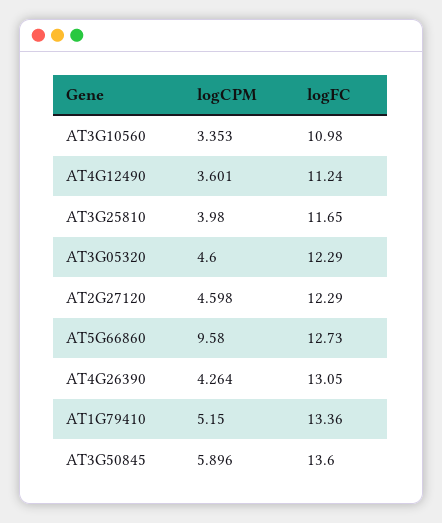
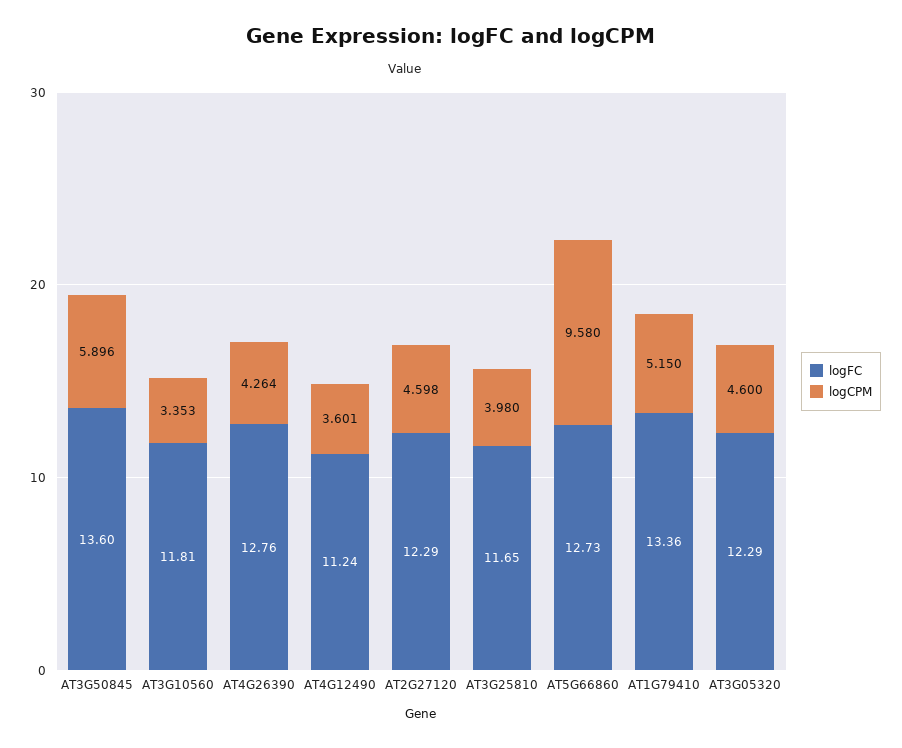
logFC, AT3G10560: 10.98 -> 11.81
logFC, AT4G26390: 13.05 -> 12.76

